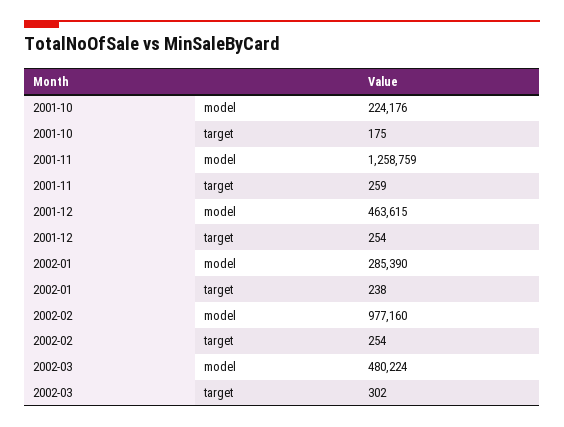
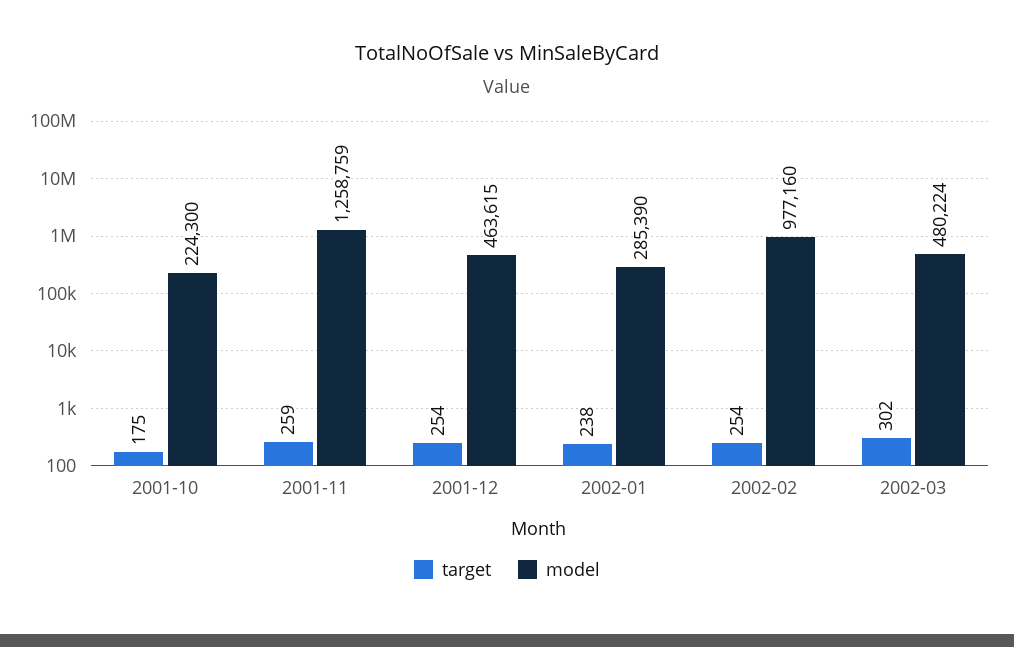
model, 2001-10: 224176 -> 224300

